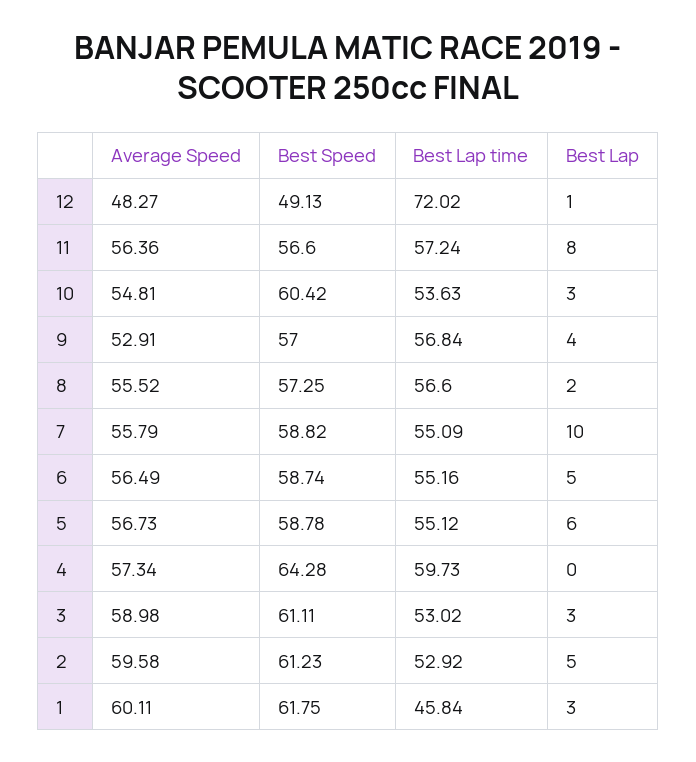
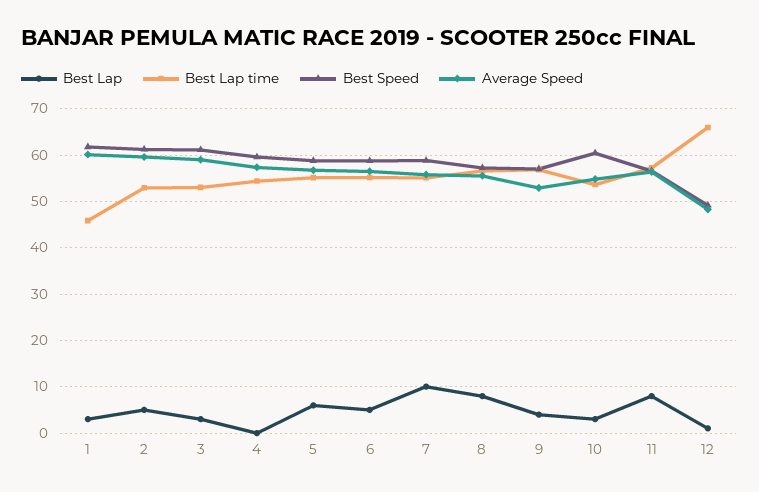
Best Lap time, 12: 72.02 -> 66
Best Lap, 8: 2 -> 8
Best Speed, 4: 64.28 -> 60
Best Lap time, 4: 59.73 -> 54

